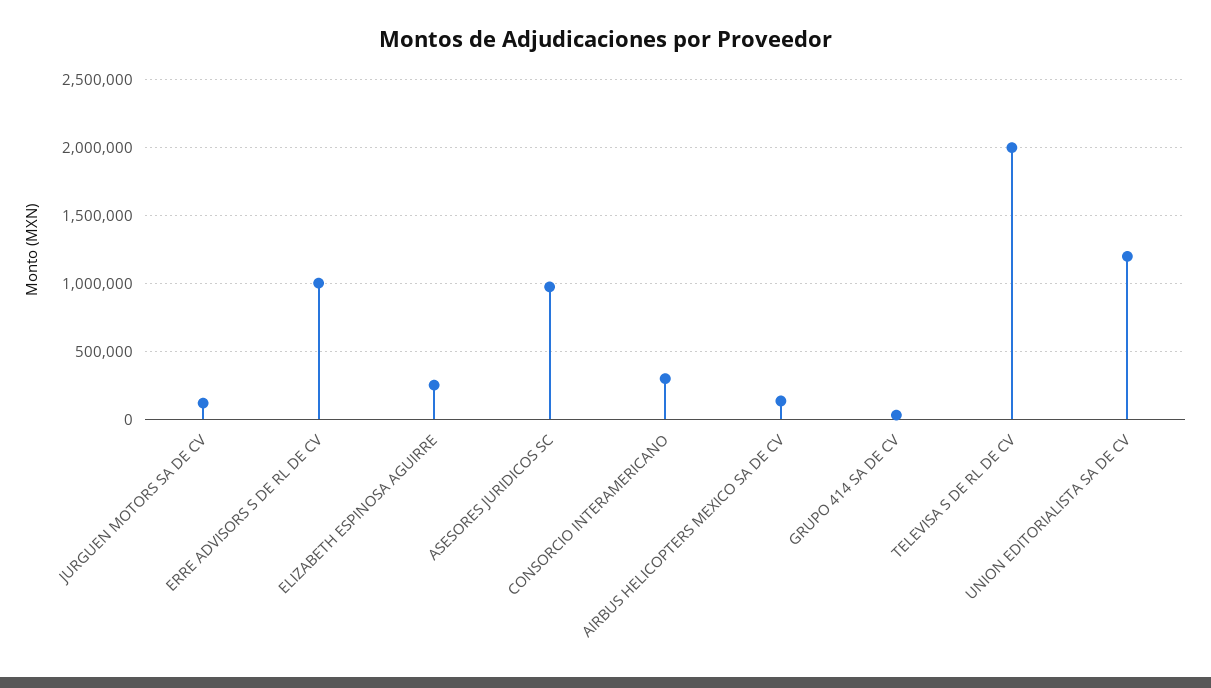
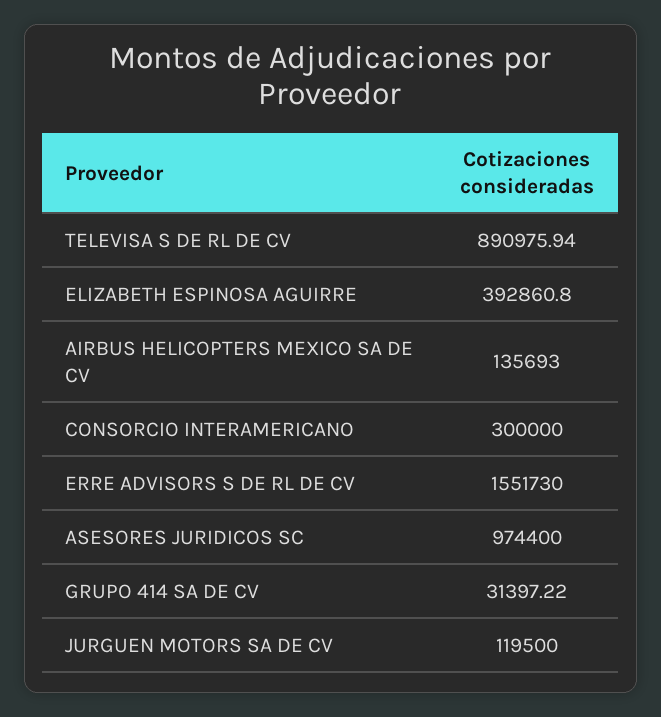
ERRE ADVISORS S DE RL DE CV: 1000000 -> 1551730
ELIZABETH ESPINOSA AGUIRRE: 250000 -> 392860.8
TELEVISA S DE RL DE CV: 2000000 -> 890975.94
UNION EDITORIALISTA SA DE CV: 1200000 -> none

